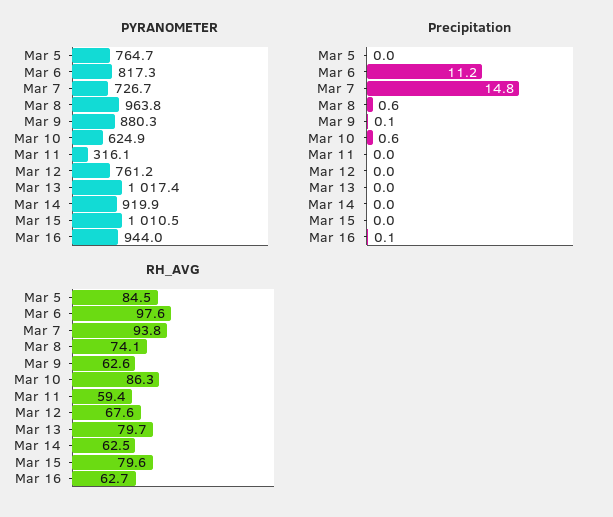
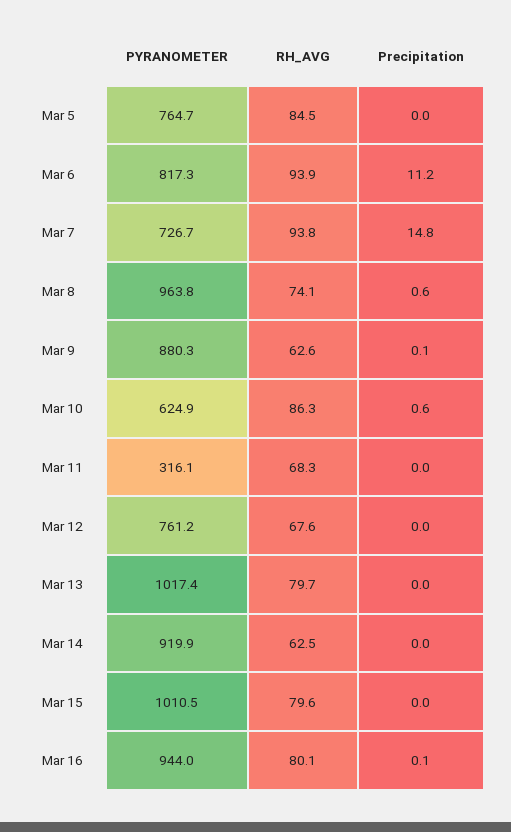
RH_AVG, Mar 6: 97.6 -> 93.9
RH_AVG, Mar 11: 59.4 -> 68.3
RH_AVG, Mar 16: 62.7 -> 80.1

